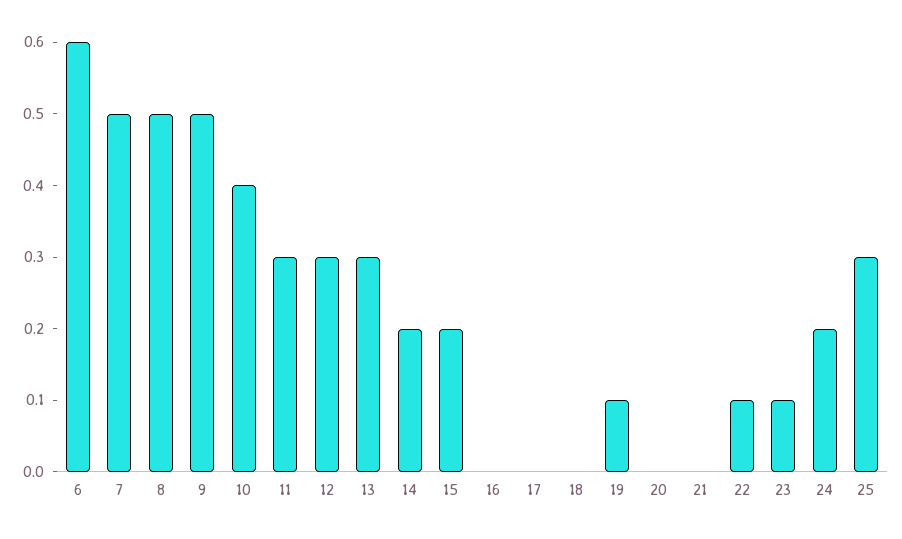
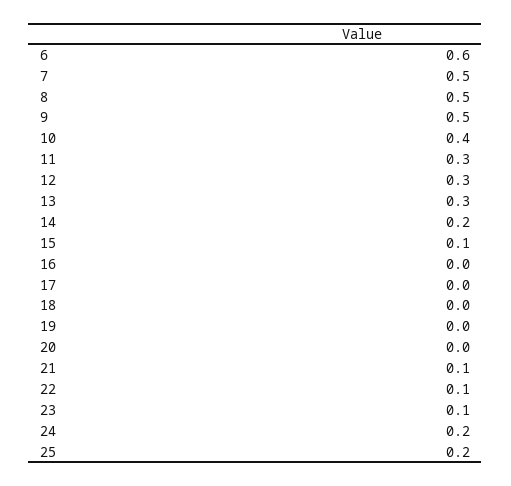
15: 0.2 -> 0.1
19: 0.1 -> 0
21: 0 -> 0.1
25: 0.3 -> 0.2

